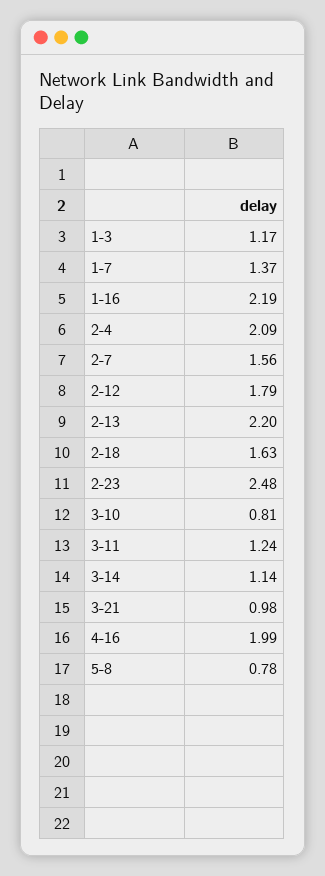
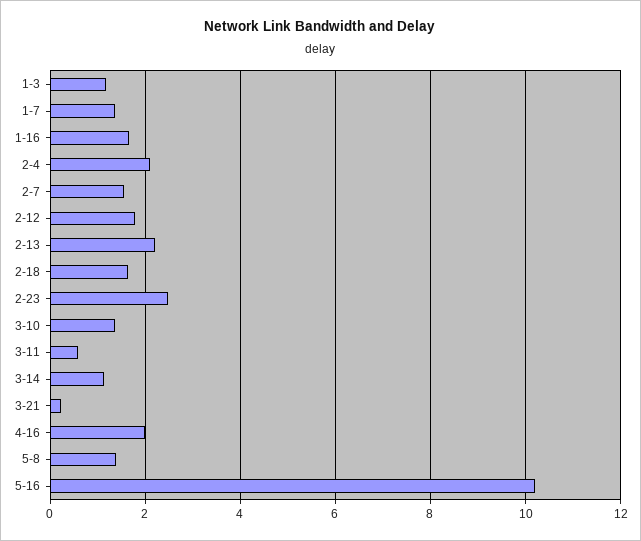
1-16: 2.19 -> 1.6
3-10: 0.81 -> 1.4
3-11: 1.24 -> 0.6
3-21: 0.98 -> 0.2
5-8: 0.78 -> 1.4
5-16: none -> 10.2

